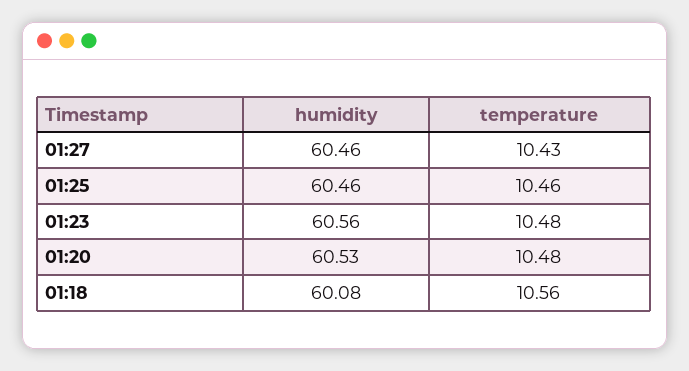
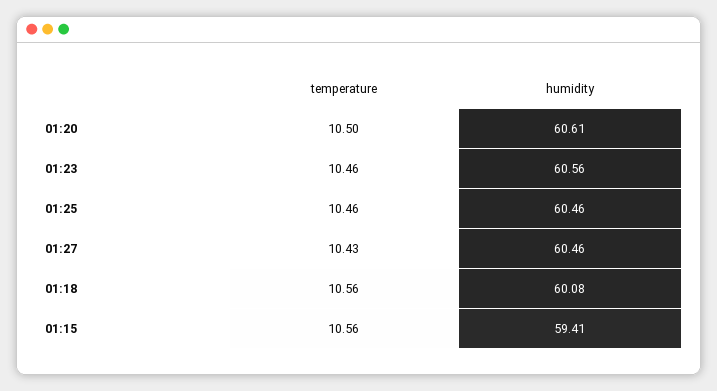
temperature, 01:23: 10.48 -> 10.46
humidity, 01:20: 60.53 -> 60.61
temperature, 01:20: 10.48 -> 10.5
temperature, 01:15: none -> 10.56
humidity, 01:15: none -> 59.41

